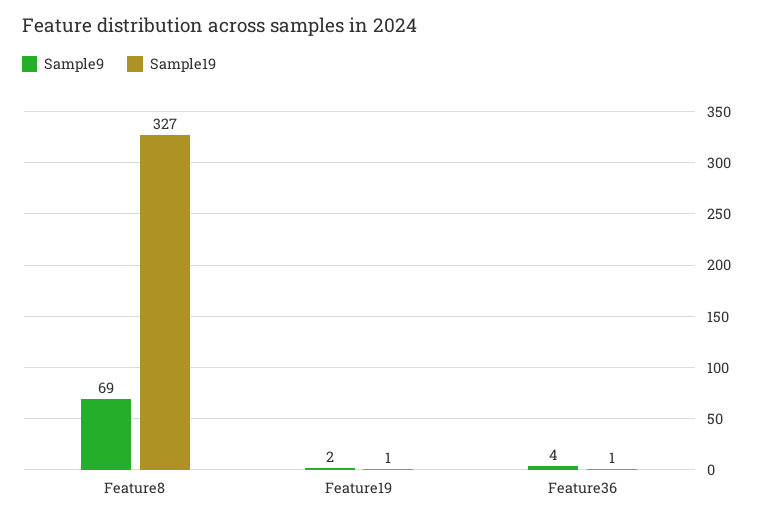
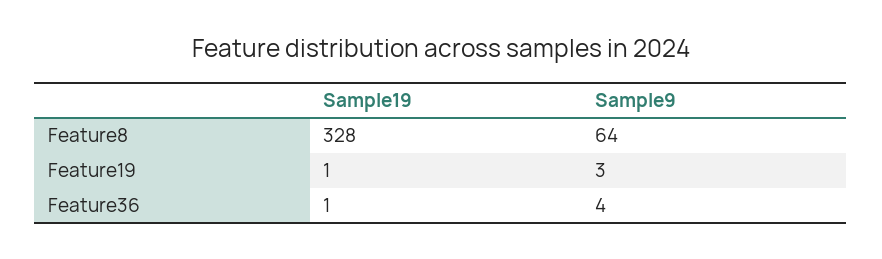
Sample9, Feature8: 69 -> 64
Sample19, Feature8: 327 -> 328
Sample9, Feature19: 2 -> 3

